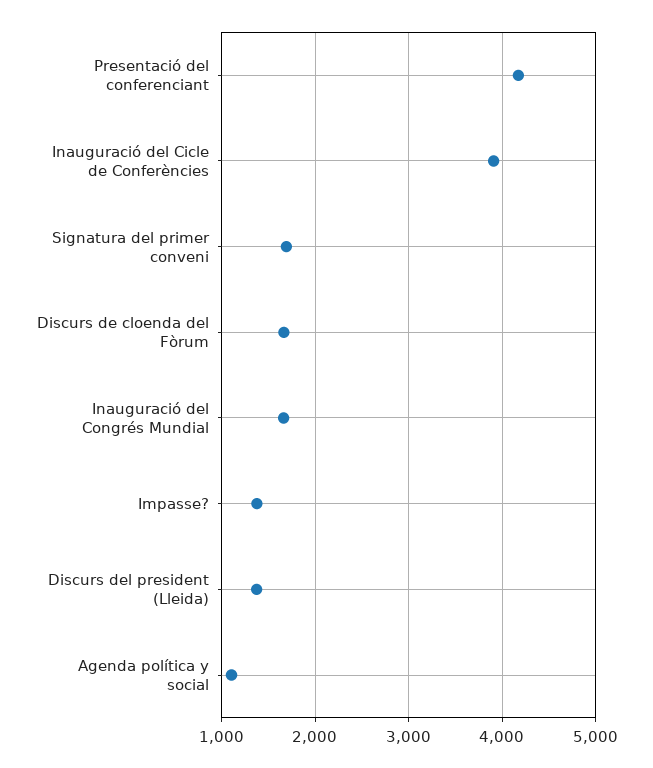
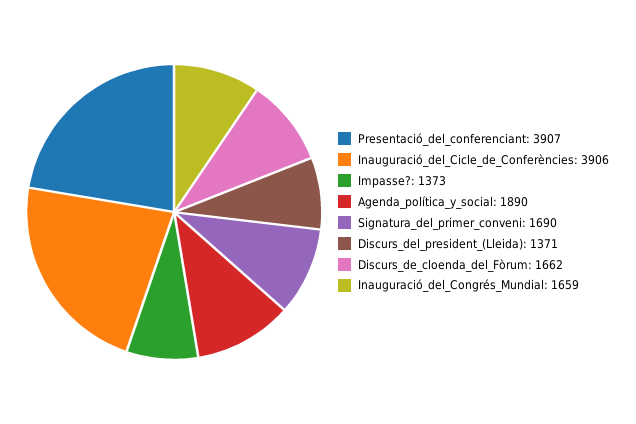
Presentació del conferenciant: 4200 -> 3907
Agenda política y social: 1100 -> 1890

